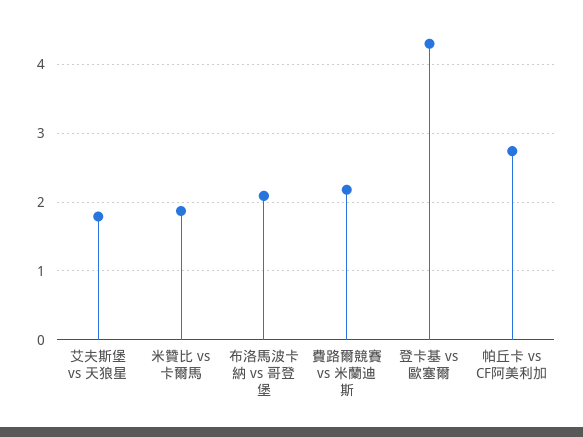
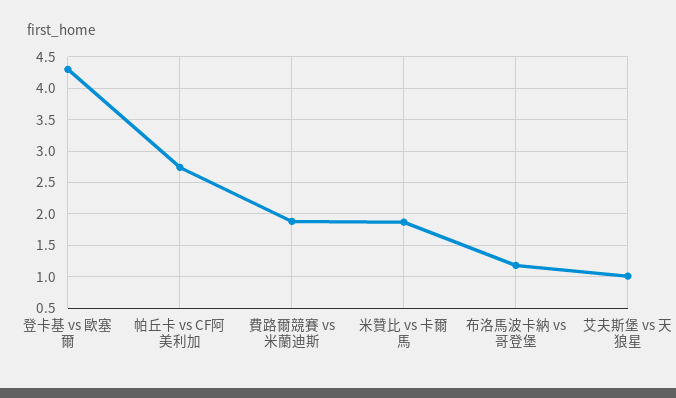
艾夫斯堡 vs 天狼星: 1.8 -> 1
布洛馬波卡納 vs 哥登堡: 2.1 -> 1.2
費路爾競賽 vs 米蘭迪斯: 2.2 -> 1.9

